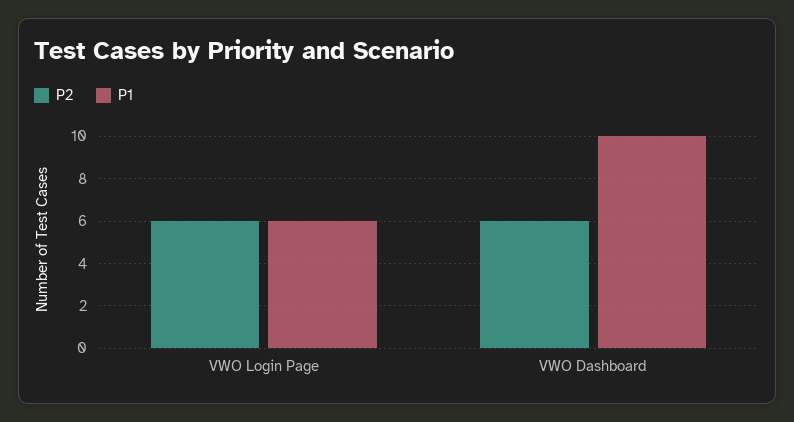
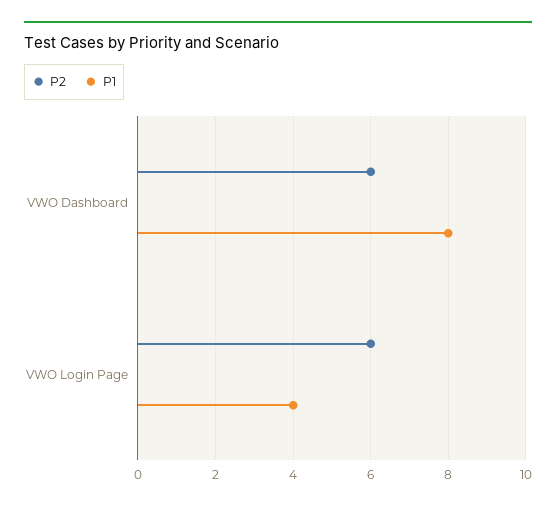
P1, VWO Login Page: 6 -> 4
P1, VWO Dashboard: 10 -> 8

